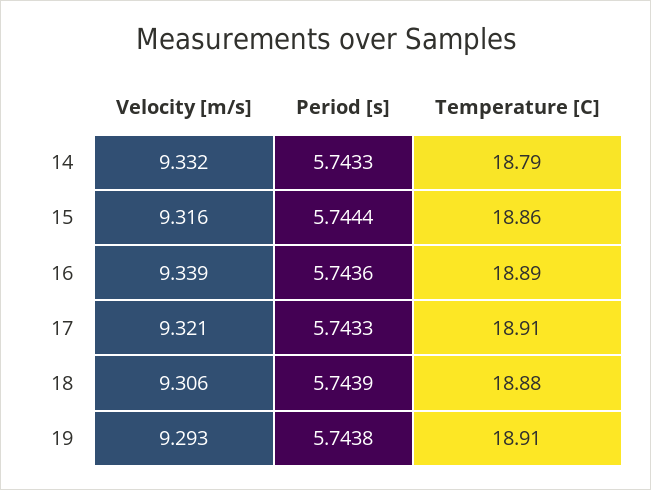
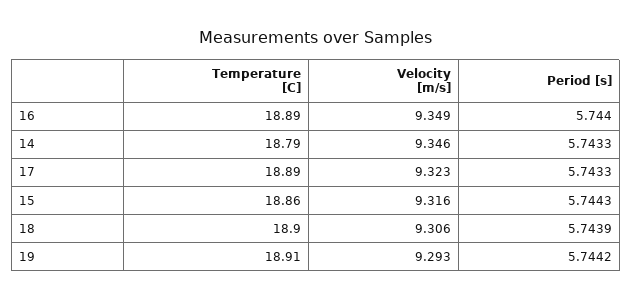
Velocity [m/s], 14: 9.332 -> 9.346
Period [s], 15: 5.7444 -> 5.7443
Velocity [m/s], 16: 9.339 -> 9.349
Period [s], 16: 5.7436 -> 5.744
Velocity [m/s], 17: 9.321 -> 9.323
Temperature [C], 17: 18.91 -> 18.89
Temperature [C], 18: 18.88 -> 18.9
Period [s], 19: 5.7438 -> 5.7442

